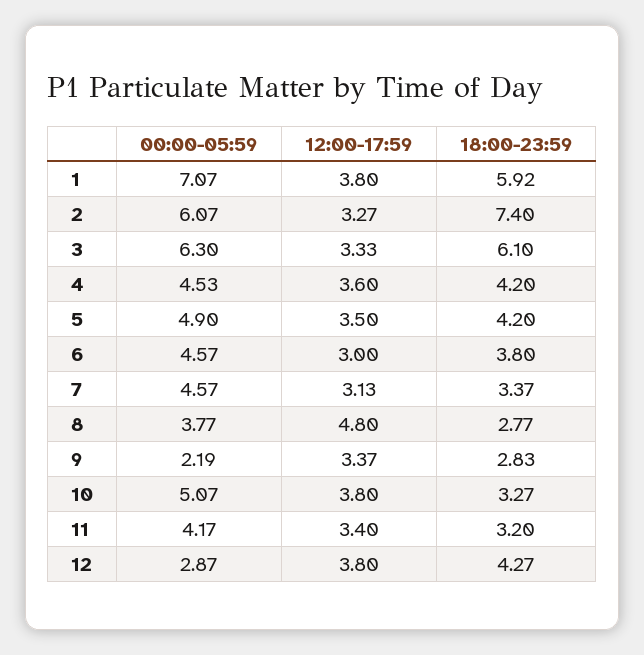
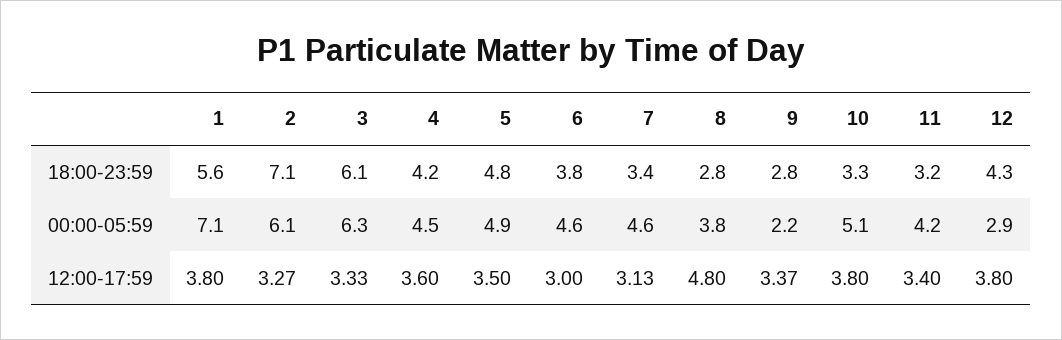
18:00-23:59, 1: 5.92 -> 5.6
18:00-23:59, 2: 7.4 -> 7.1
18:00-23:59, 5: 4.2 -> 4.8

